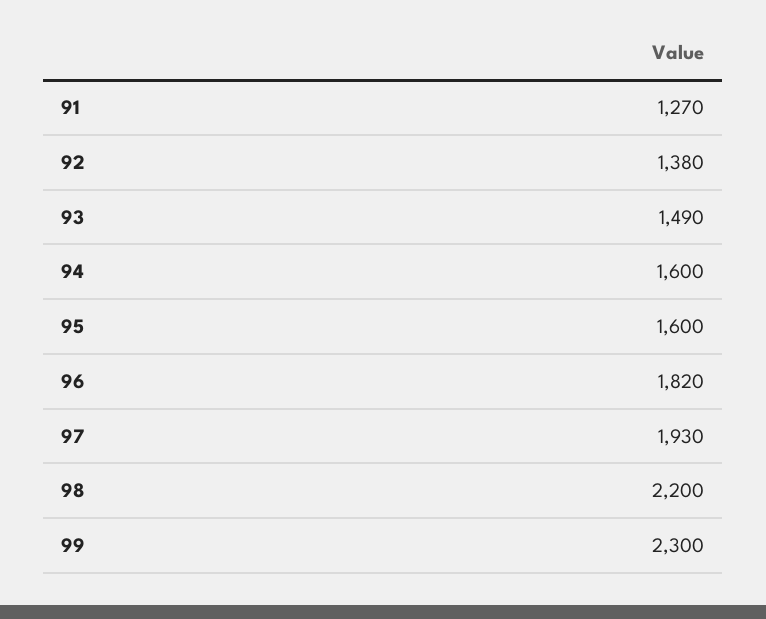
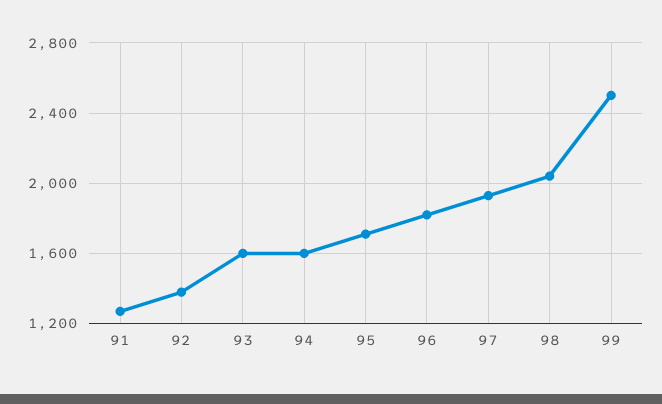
93: 1490 -> 1600
95: 1600 -> 1700
98: 2200 -> 2050
99: 2300 -> 2500

